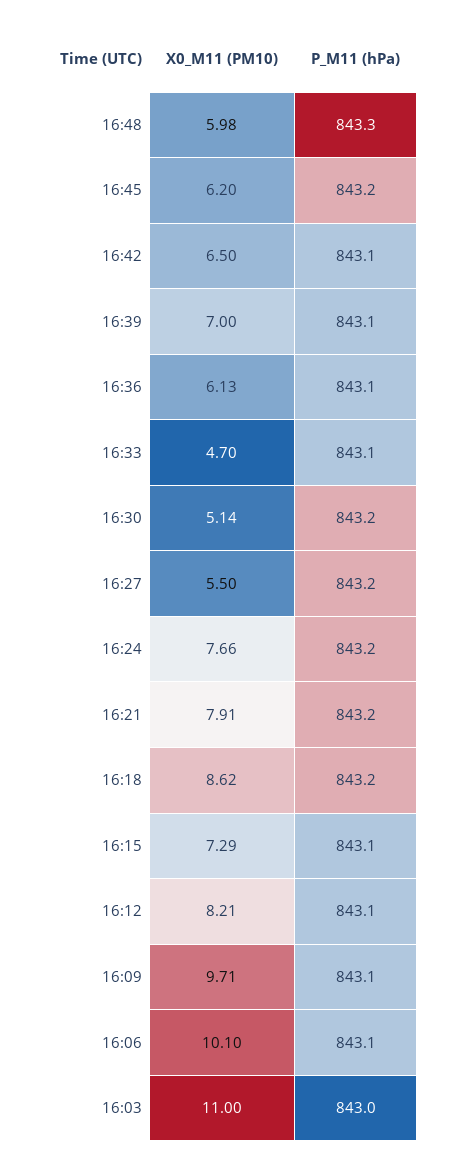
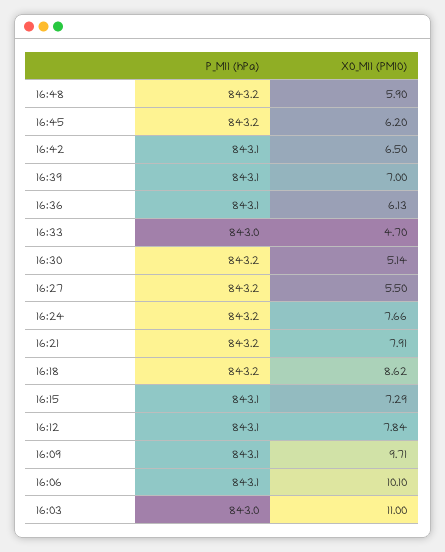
X0_M11 (PM10), 16:48: 5.98 -> 5.9
P_M11 (hPa), 16:48: 843.3 -> 843.2
P_M11 (hPa), 16:33: 843.1 -> 843
X0_M11 (PM10), 16:12: 8.21 -> 7.84

